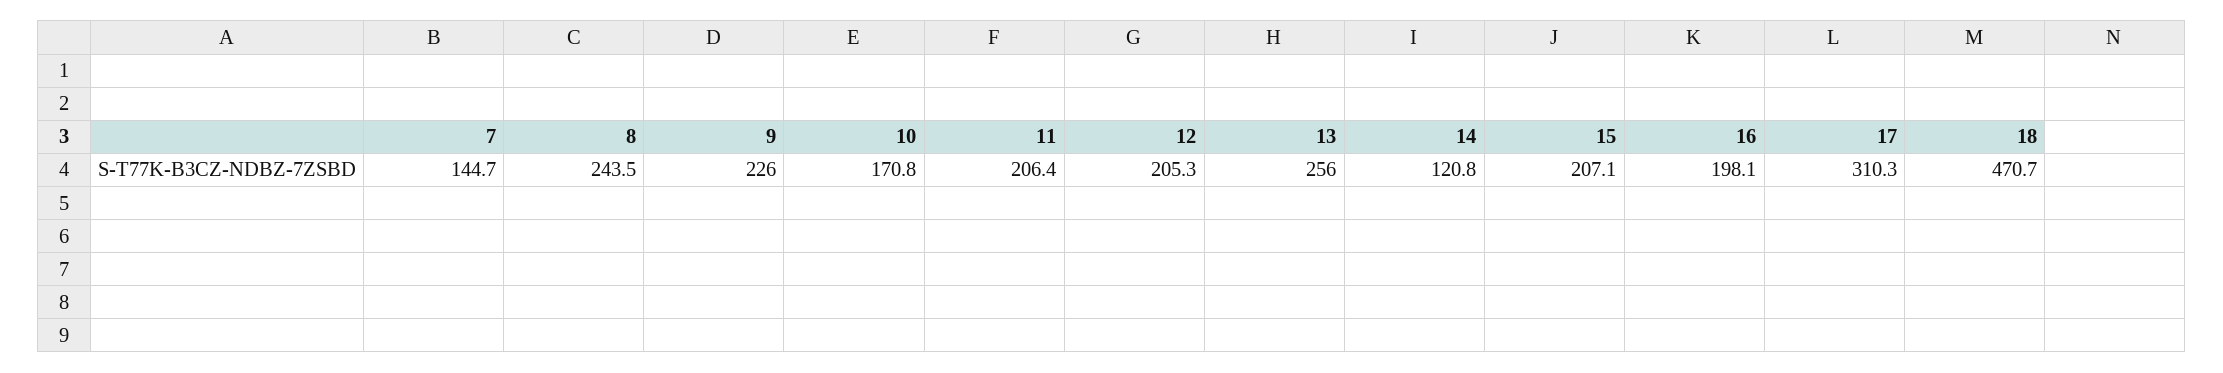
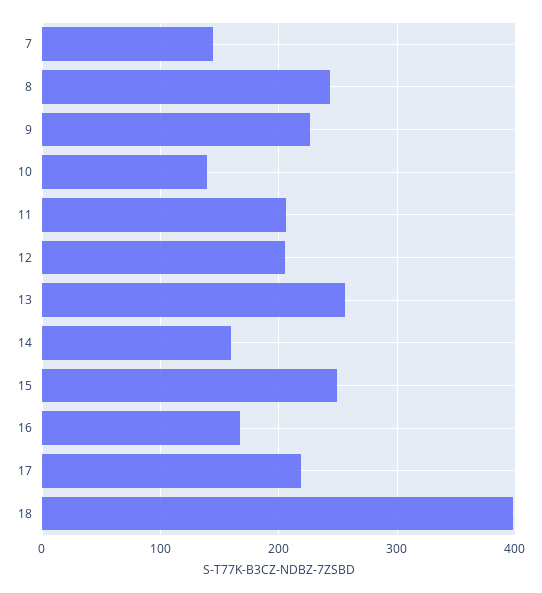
10: 170.8 -> 140
14: 120.8 -> 160
15: 207.1 -> 250
16: 198.1 -> 170
17: 310.3 -> 220
18: 470.7 -> 400

